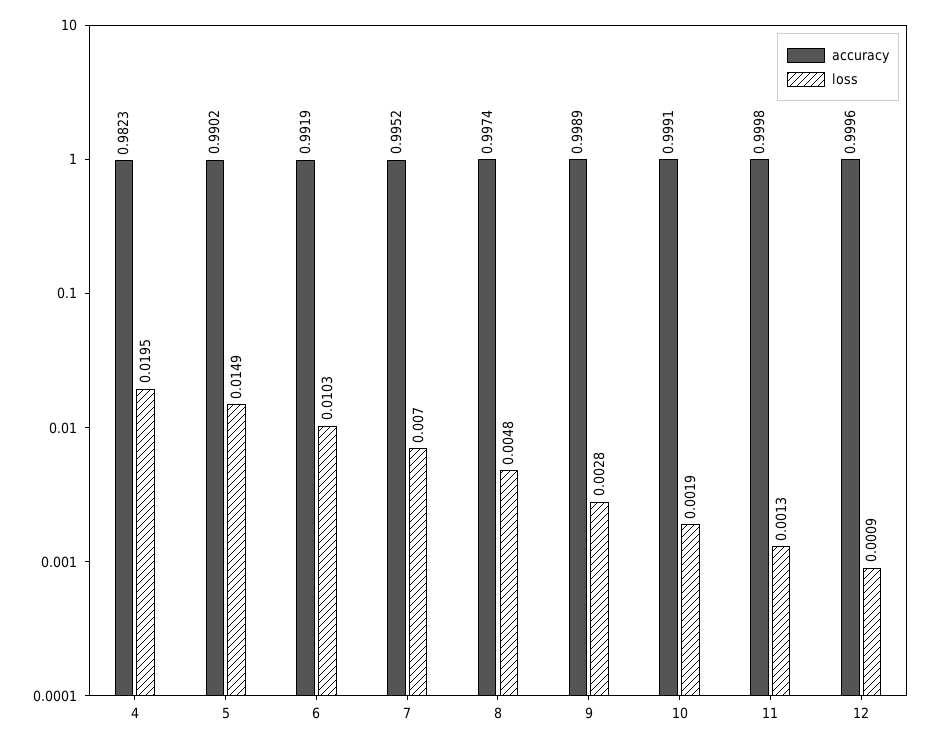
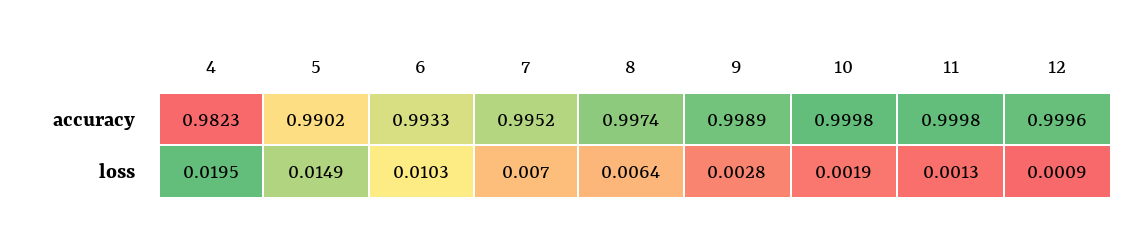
accuracy, 6: 0.9919 -> 0.9933
loss, 8: 0.0048 -> 0.0064
accuracy, 10: 0.9991 -> 0.9998

